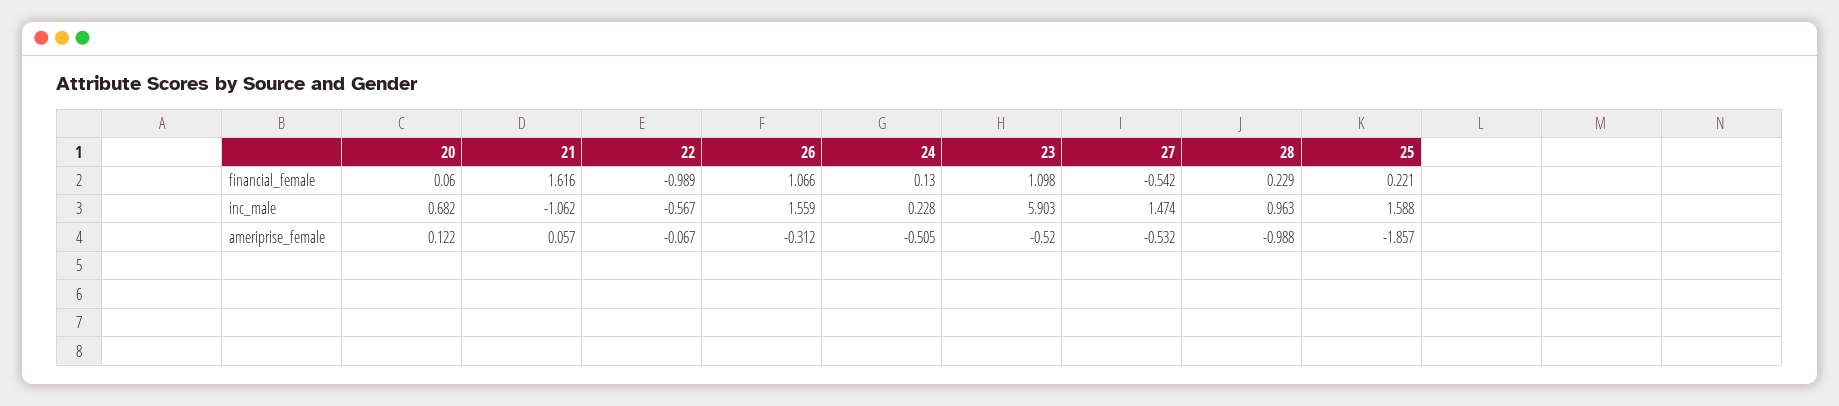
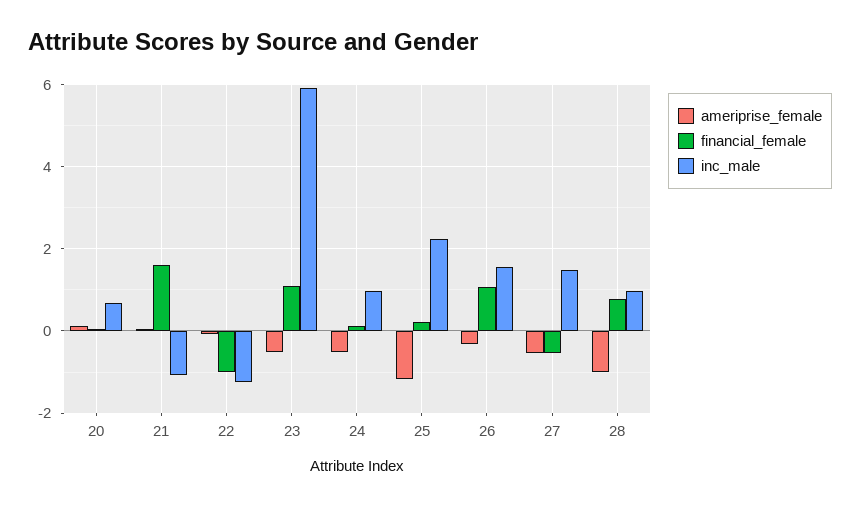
financial_female, 28: 0.229 -> 0.8
inc_male, 22: -0.567 -> -1.2
inc_male, 24: 0.228 -> 1
inc_male, 25: 1.588 -> 2.2
ameriprise_female, 25: -1.857 -> -1.2

